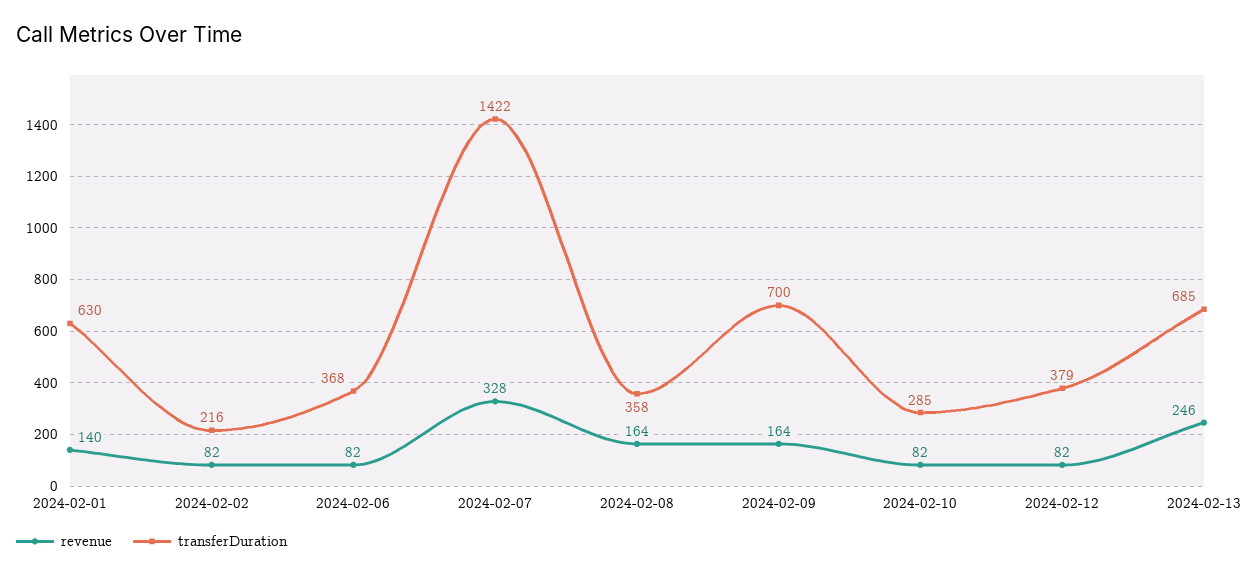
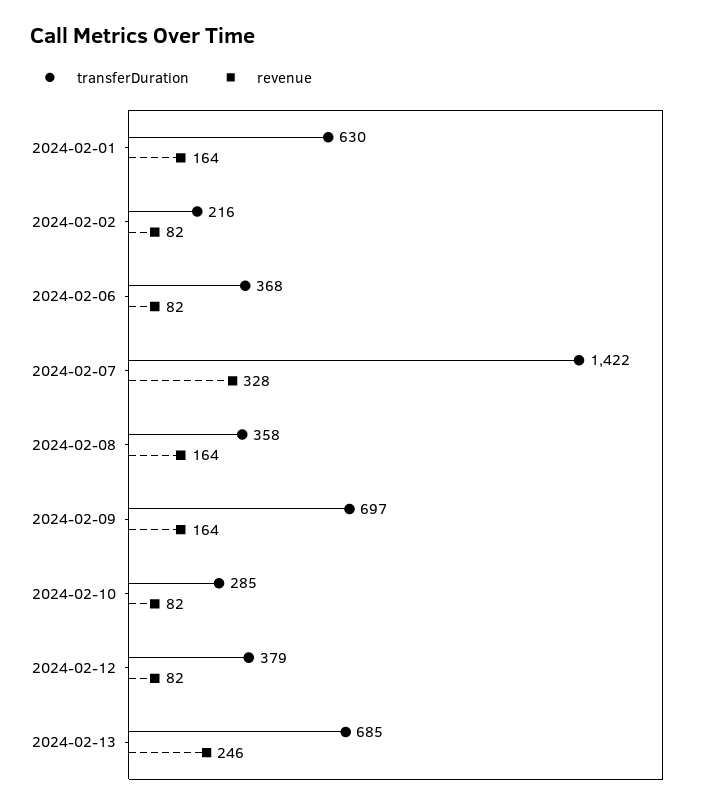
revenue, 2024-02-01: 140 -> 164
transferDuration, 2024-02-09: 700 -> 697

